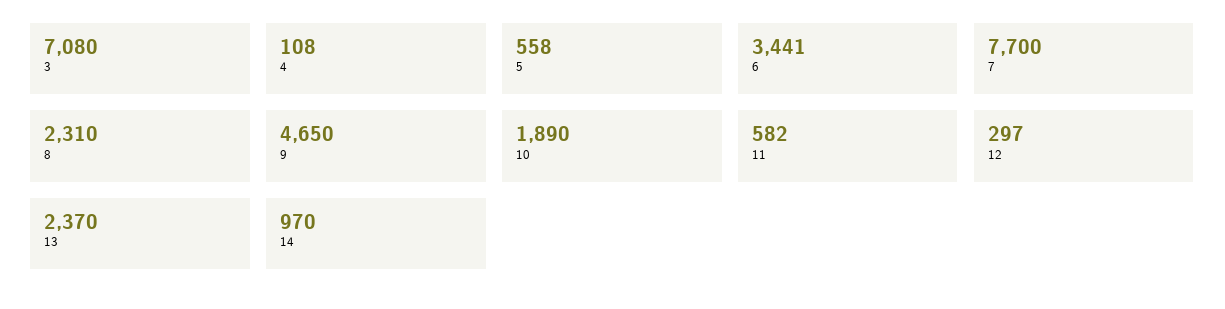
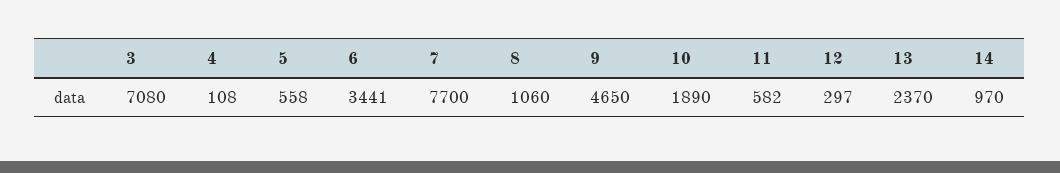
8: 2310 -> 1060

